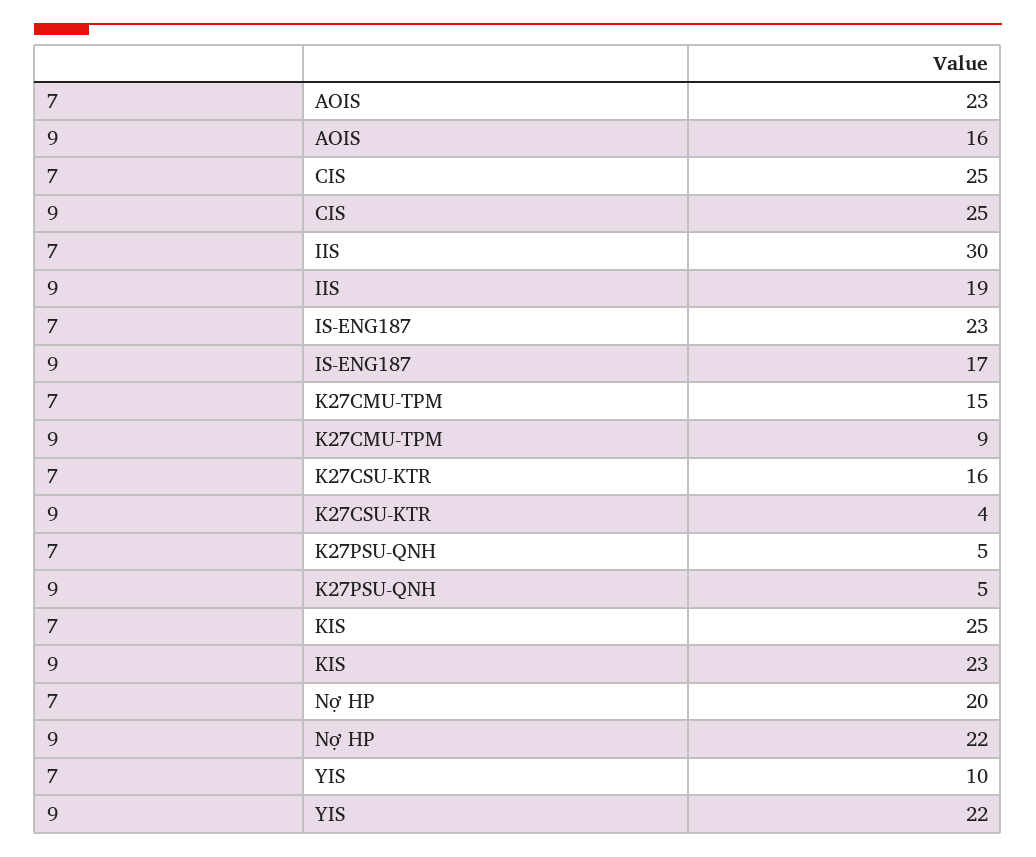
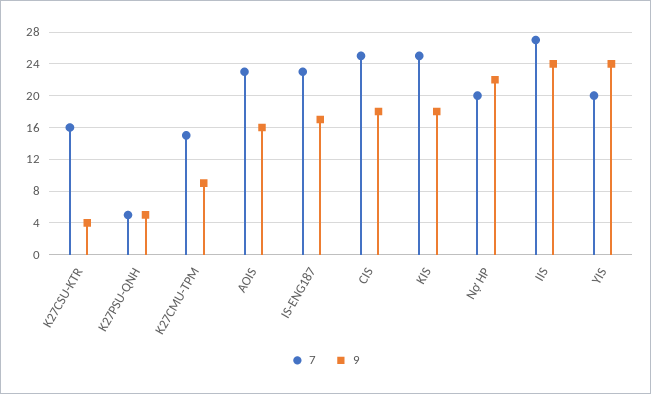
9, CIS: 25 -> 18
7, IIS: 30 -> 27
9, IIS: 19 -> 24
9, KIS: 23 -> 18
7, YIS: 10 -> 20
9, YIS: 22 -> 24

